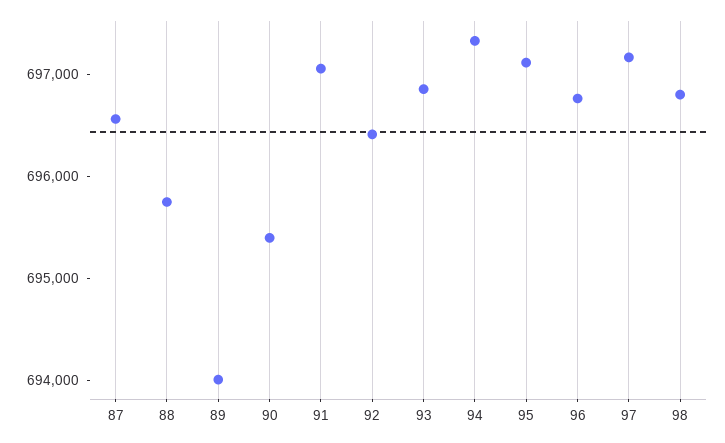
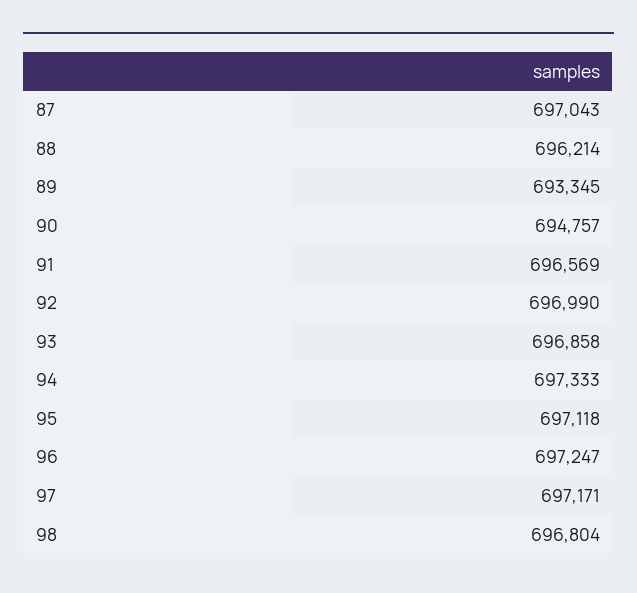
87: 696600 -> 697043
88: 695800 -> 696214
89: 694000 -> 693345
90: 695400 -> 694757
91: 697000 -> 696569
92: 696400 -> 696990
96: 696800 -> 697247

